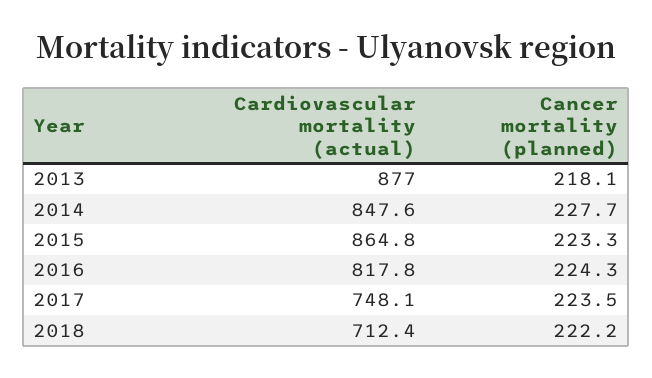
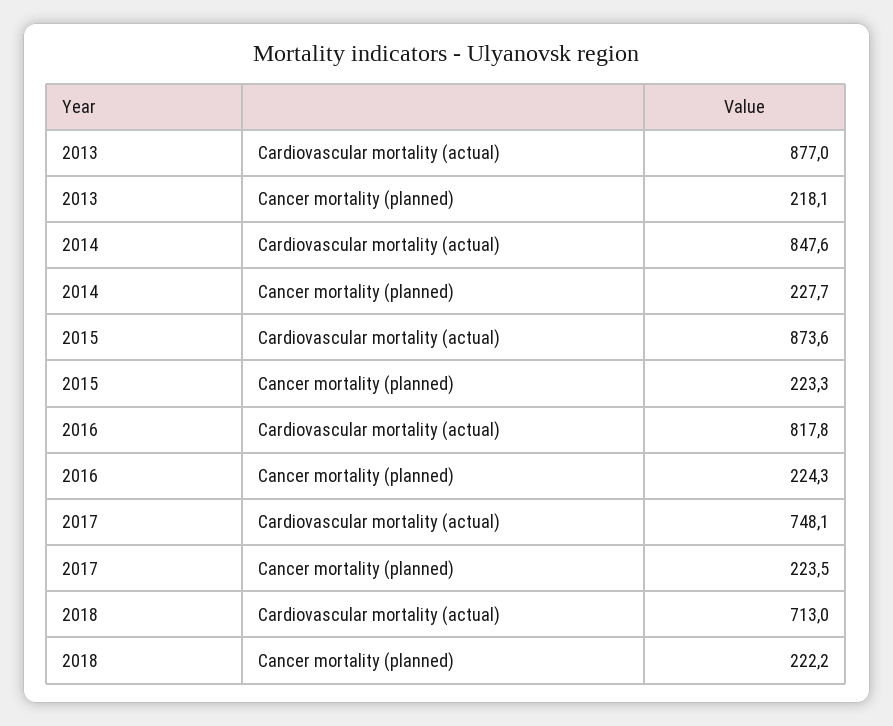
Cardiovascular mortality (actual), 2015: 864.8 -> 873.6
Cardiovascular mortality (actual), 2018: 712.4 -> 713

